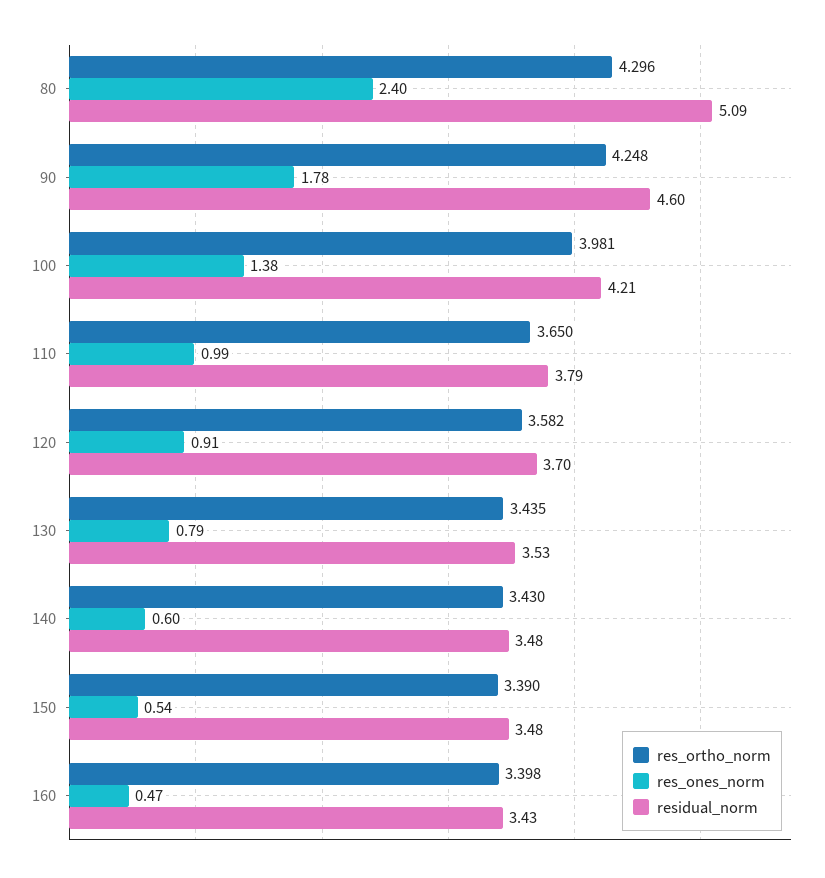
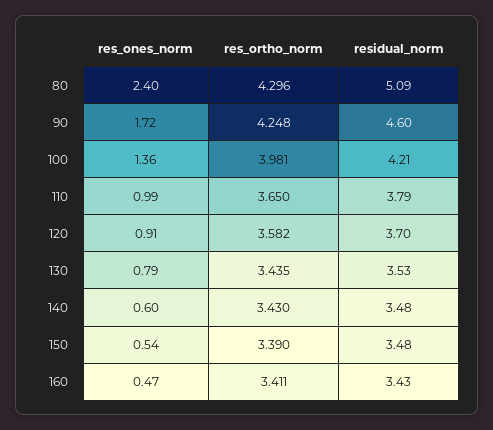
res_ones_norm, 90: 1.78 -> 1.72
res_ones_norm, 100: 1.38 -> 1.36
res_ortho_norm, 160: 3.398 -> 3.411

